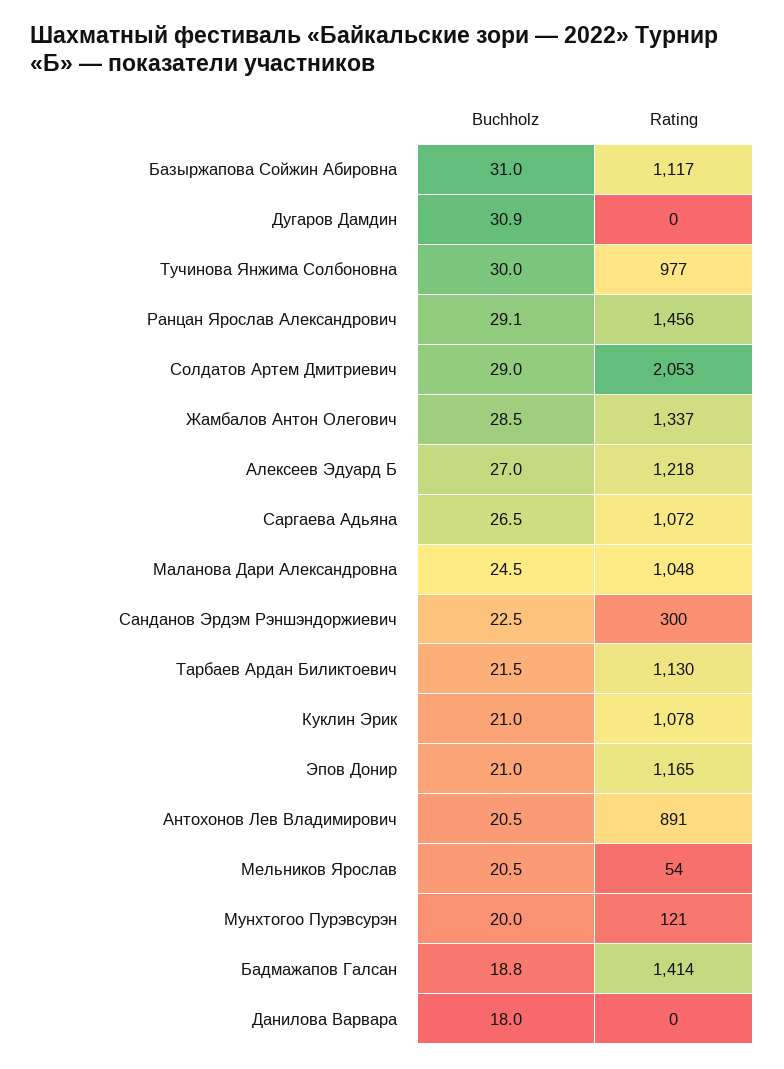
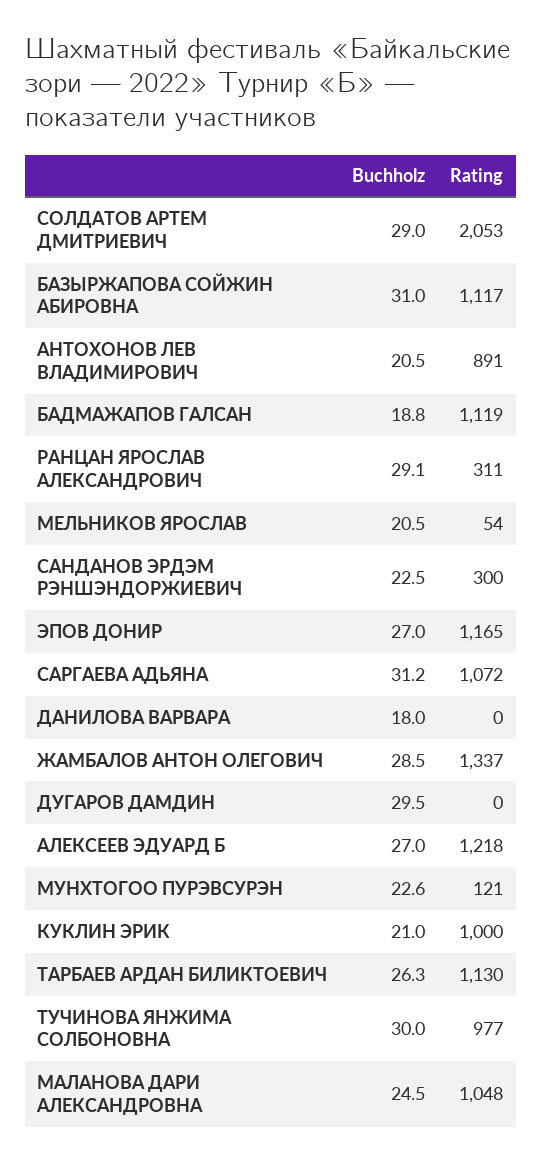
Buchholz, Дугаров Дамдин: 30.9 -> 29.5
Rating, Ранцан Ярослав Александрович: 1456 -> 311
Buchholz, Саргаева Адьяна: 26.5 -> 31.2
Buchholz, Тарбаев Ардан Биликтоевич: 21.5 -> 26.3
Rating, Куклин Эрик: 1078 -> 1000
Buchholz, Эпов Донир: 21 -> 27
Buchholz, Мунхтогоо Пурэвсурэн: 20 -> 22.6
Rating, Бадмажапов Галсан: 1414 -> 1119

